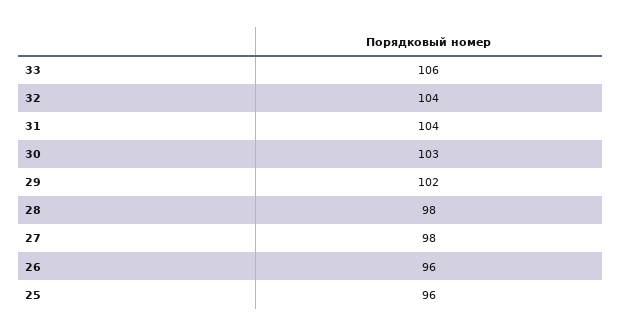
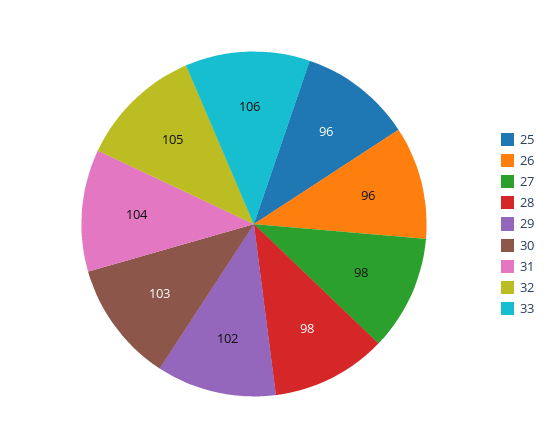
32: 104 -> 105

